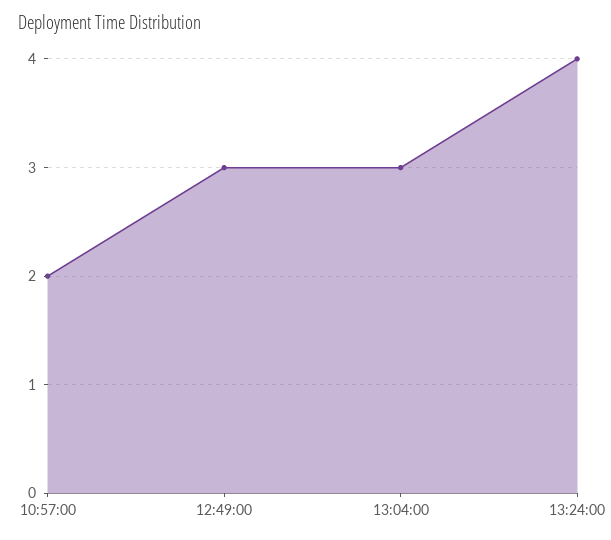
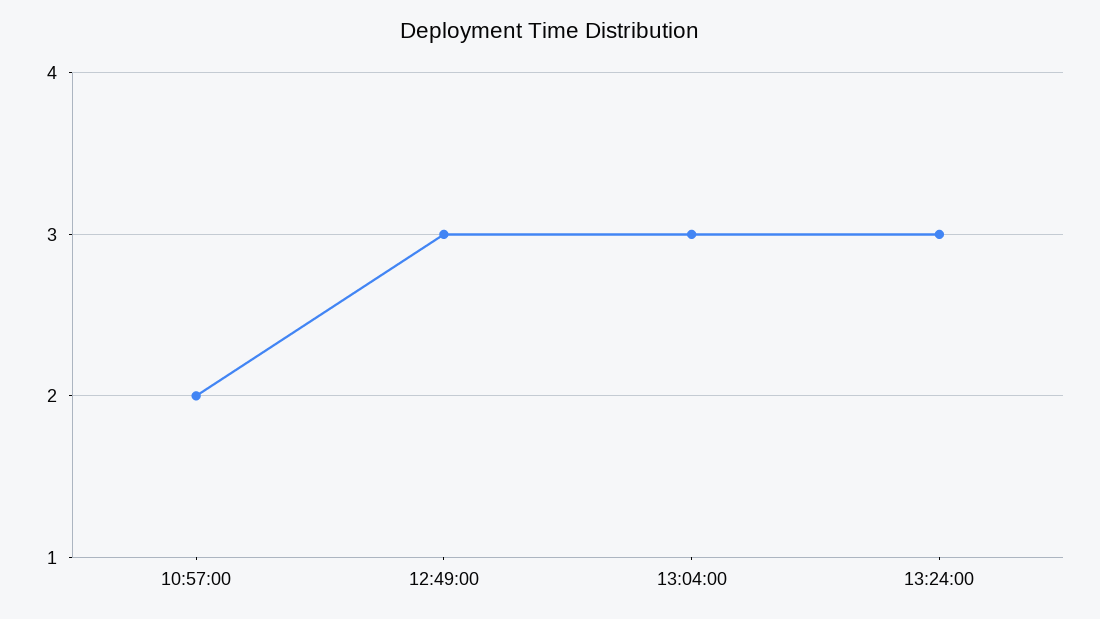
13:24:00: 4 -> 3

